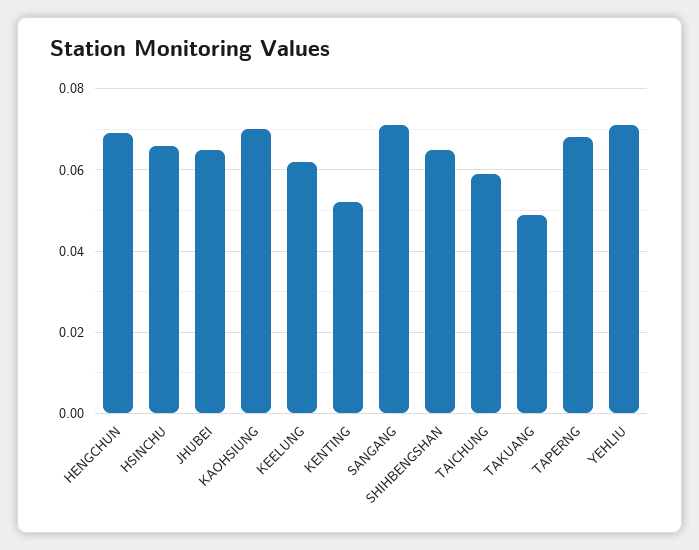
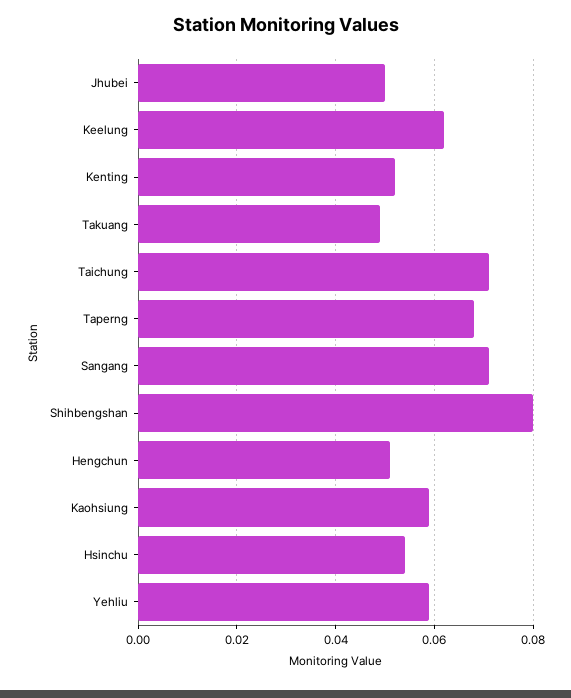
HENGCHUN: 0.07 -> 0.05
HSINCHU: 0.065 -> 0.055
JHUBEI: 0.065 -> 0.05
KAOHSIUNG: 0.07 -> 0.06
SHIHBENGSHAN: 0.065 -> 0.08
TAICHUNG: 0.06 -> 0.07
YEHLIU: 0.07 -> 0.06

